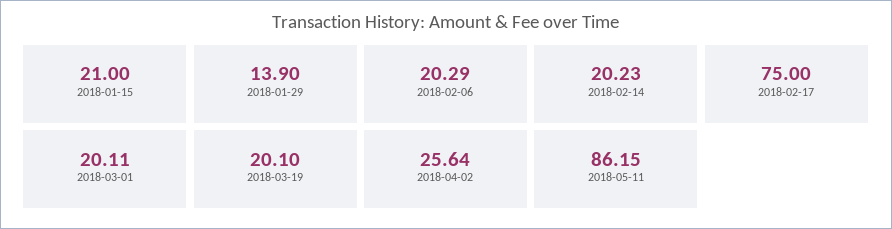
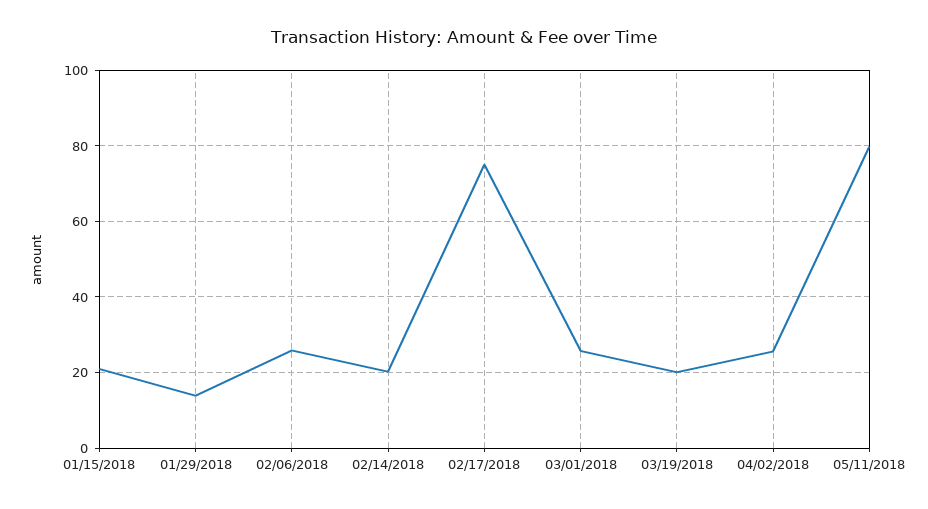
2018-02-06: 20.29 -> 26
2018-03-01: 20.11 -> 26
2018-05-11: 86.15 -> 80

